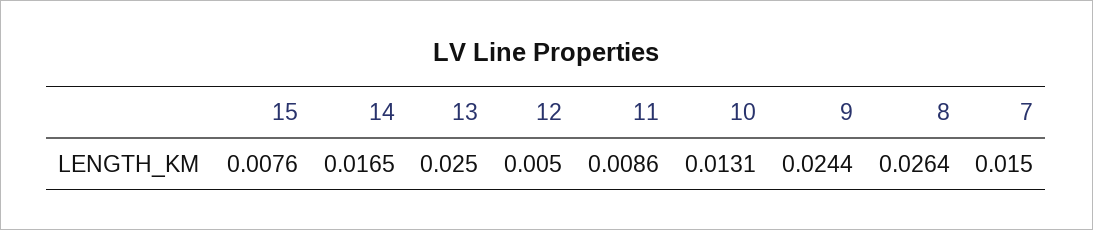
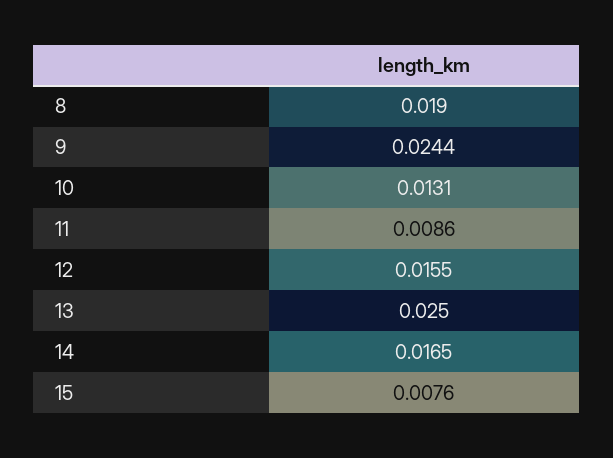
12: 0.005 -> 0.0155
8: 0.0264 -> 0.019
7: 0.015 -> none

